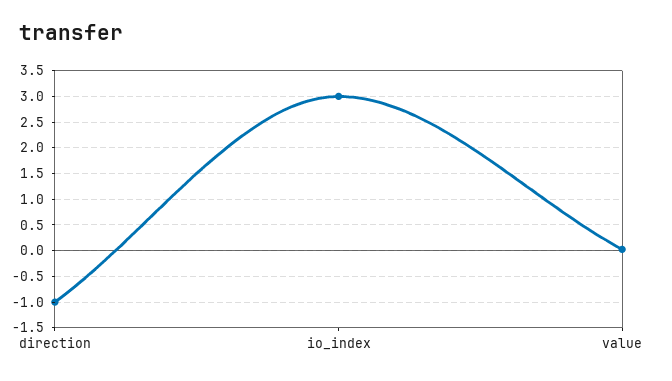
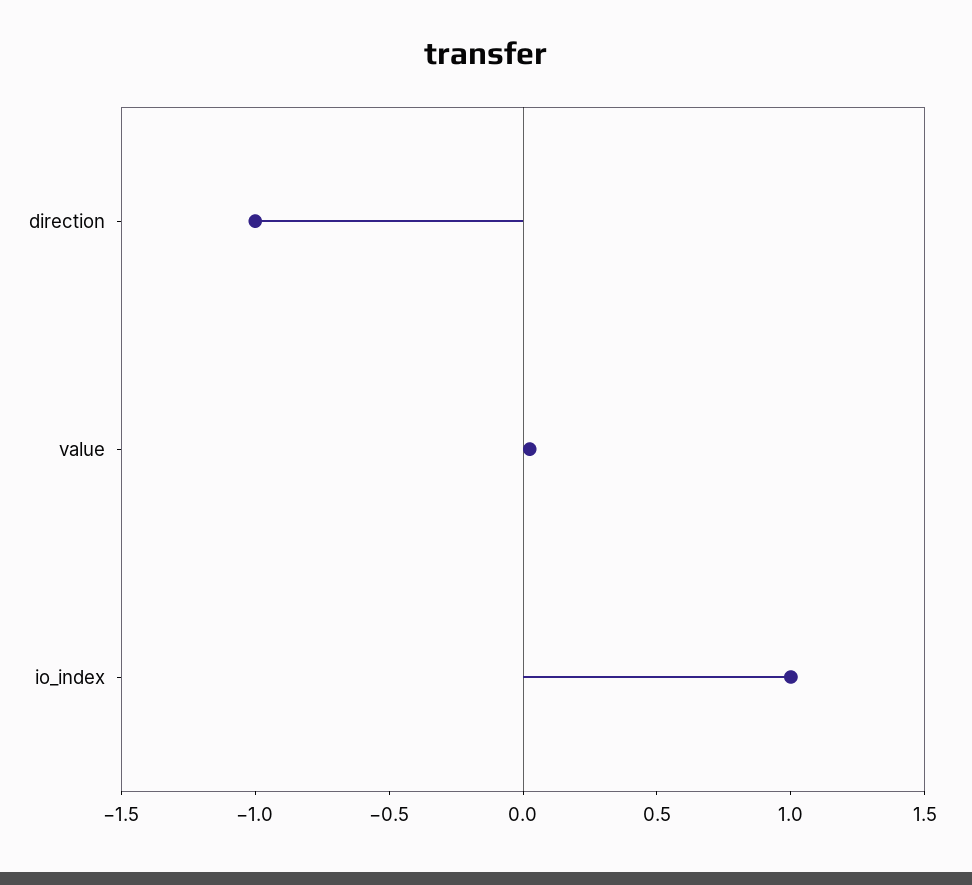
io_index: 3 -> 1

